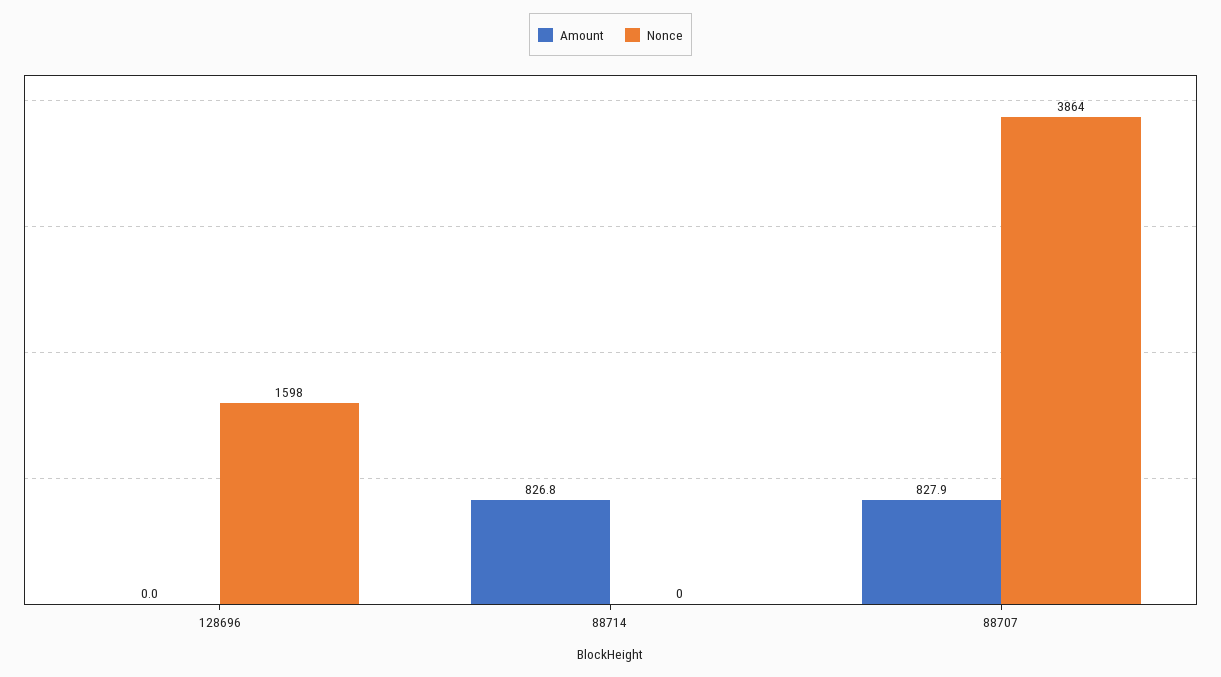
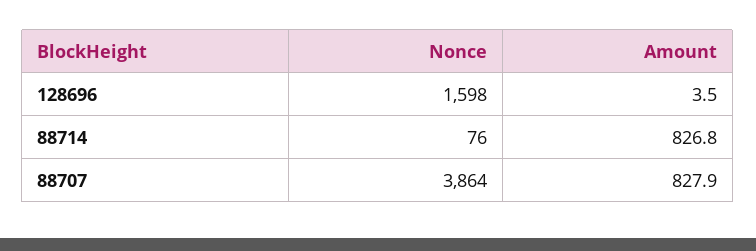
Amount, 128696: 0 -> 3.5
Nonce, 88714: 0 -> 76

